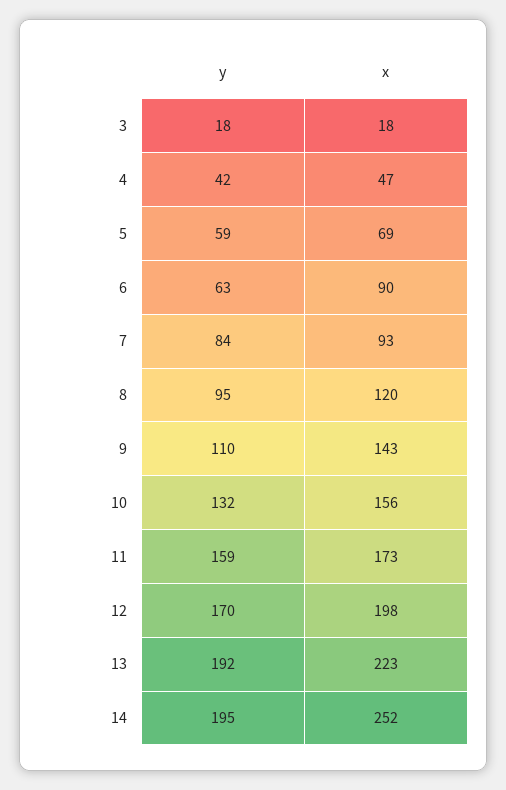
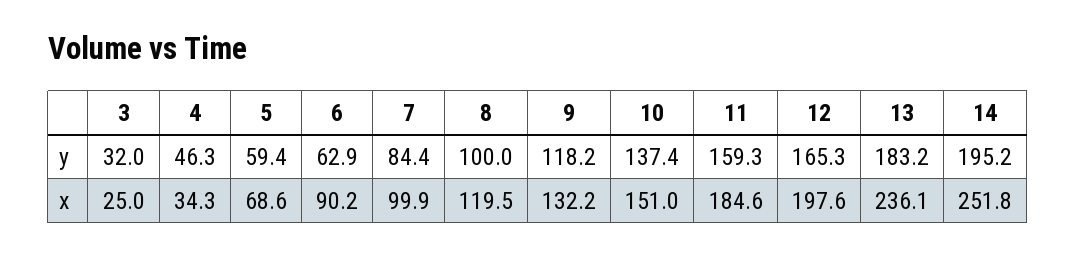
y, 3: 18 -> 32
x, 3: 18 -> 25
y, 4: 42 -> 46.3
x, 4: 47 -> 34.3
x, 7: 93 -> 99.9
y, 8: 95 -> 100
y, 9: 110 -> 118.2
x, 9: 143 -> 132.2
y, 10: 132 -> 137.4
x, 10: 156 -> 151
x, 11: 173 -> 184.6
y, 12: 170 -> 165.3
y, 13: 192 -> 183.2
x, 13: 223 -> 236.1

